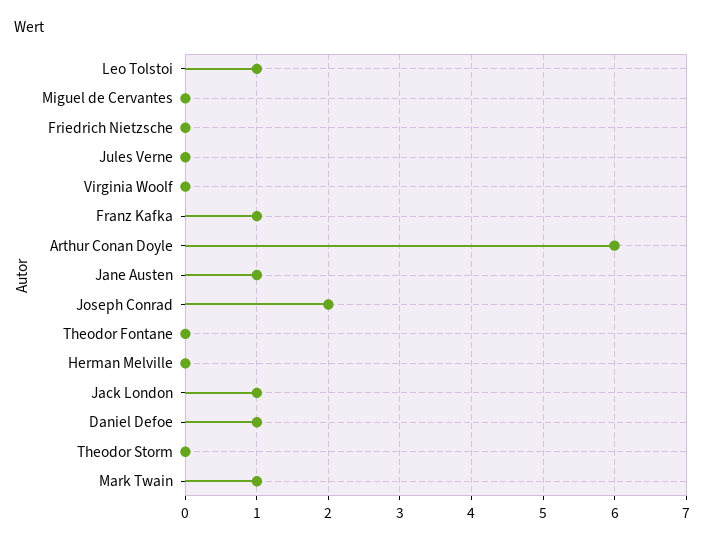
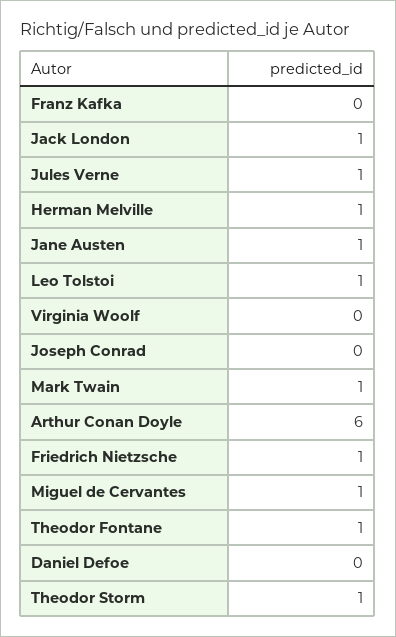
Miguel de Cervantes: 0 -> 1
Friedrich Nietzsche: 0 -> 1
Jules Verne: 0 -> 1
Franz Kafka: 1 -> 0
Joseph Conrad: 2 -> 0
Theodor Fontane: 0 -> 1
Herman Melville: 0 -> 1
Daniel Defoe: 1 -> 0
Theodor Storm: 0 -> 1

